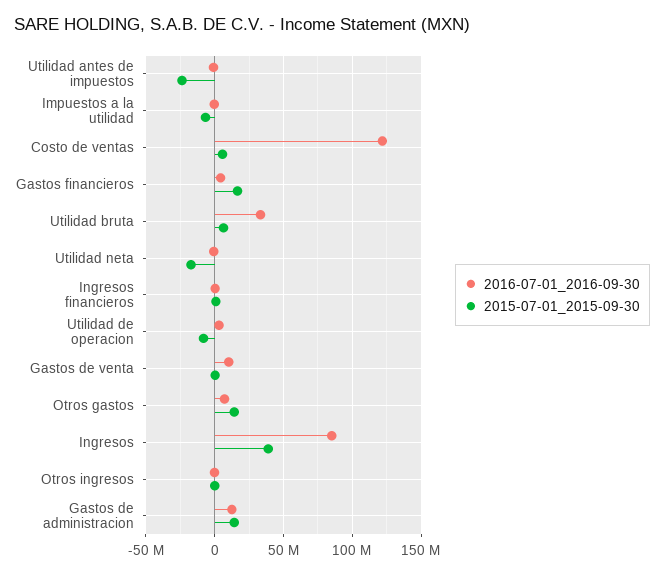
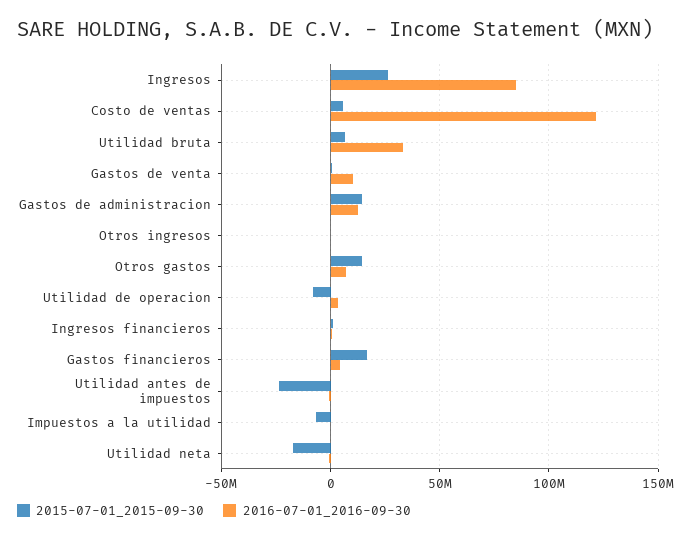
2015-07-01_2015-09-30, Ingresos: 40000000 -> 25000000

